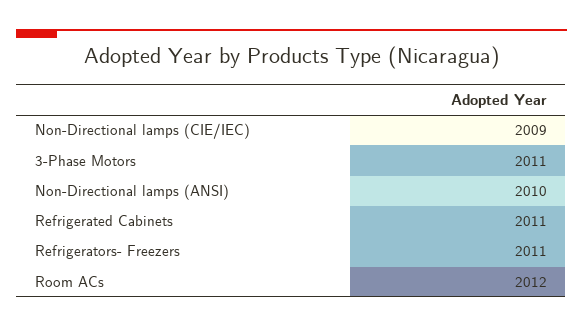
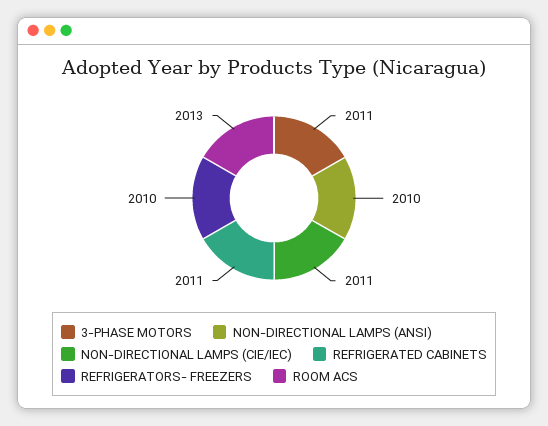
Non-Directional lamps (CIE/IEC): 2009 -> 2011
Refrigerators- Freezers: 2011 -> 2010
Room ACs: 2012 -> 2013

